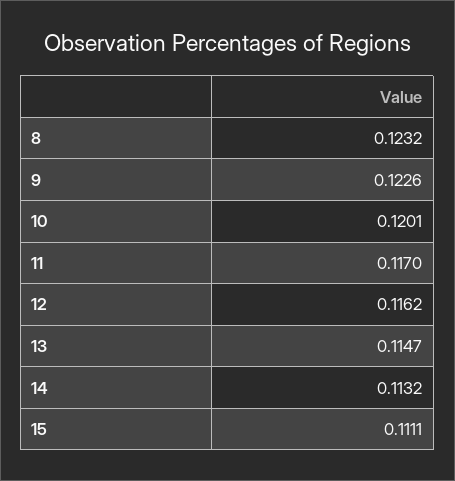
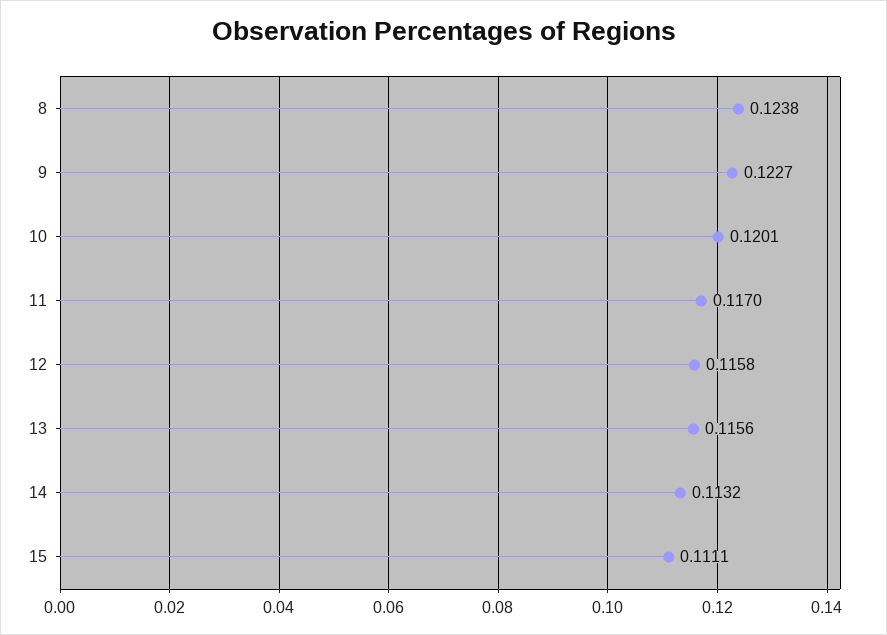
8: 0.1232 -> 0.1238
9: 0.1226 -> 0.1227
12: 0.1162 -> 0.1158
13: 0.1147 -> 0.1156

